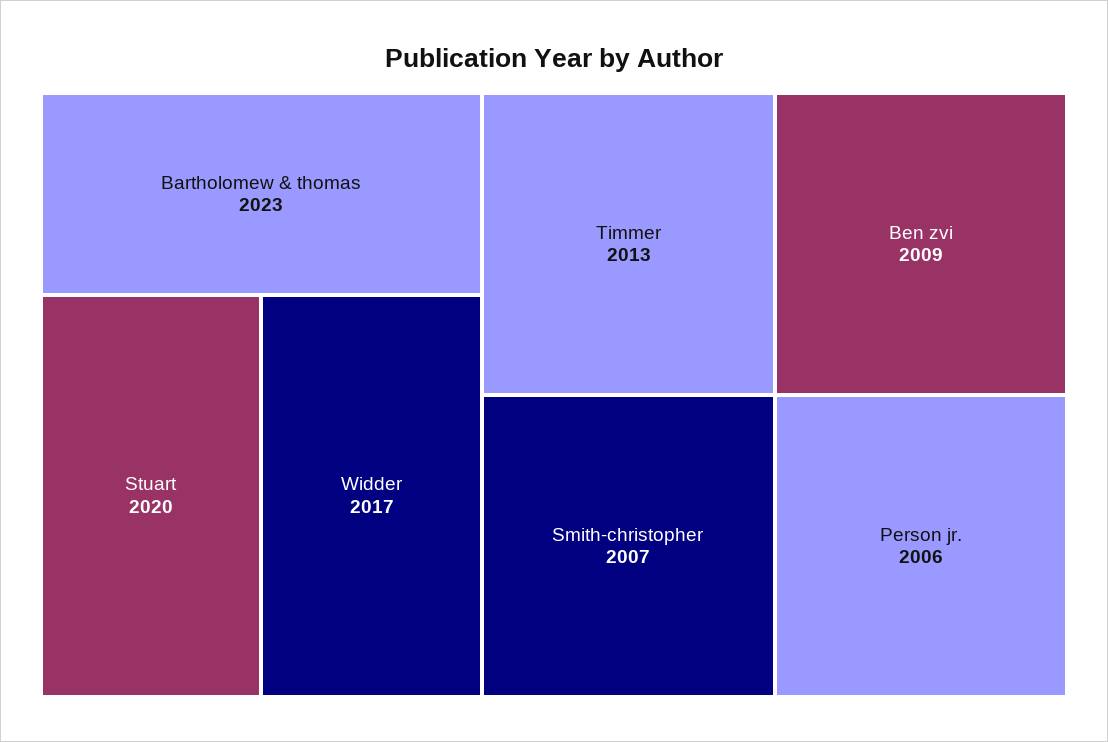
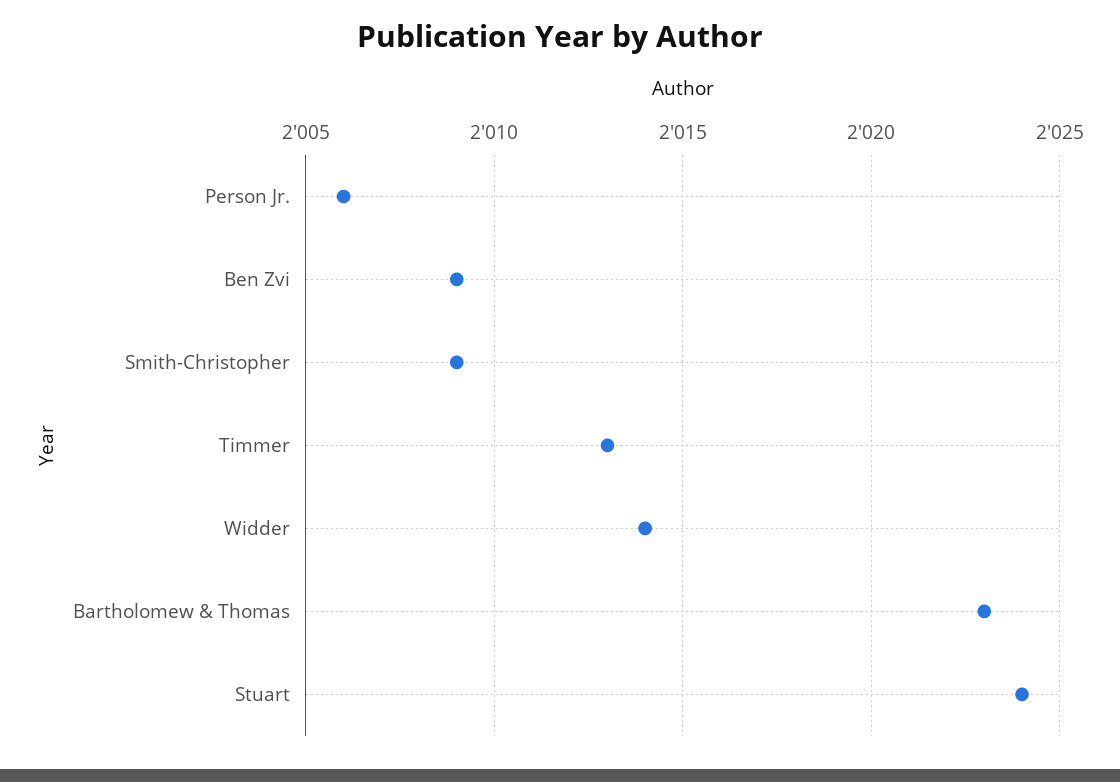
Stuart: 2020 -> 2024
Widder: 2017 -> 2014
Smith-christopher: 2007 -> 2009

